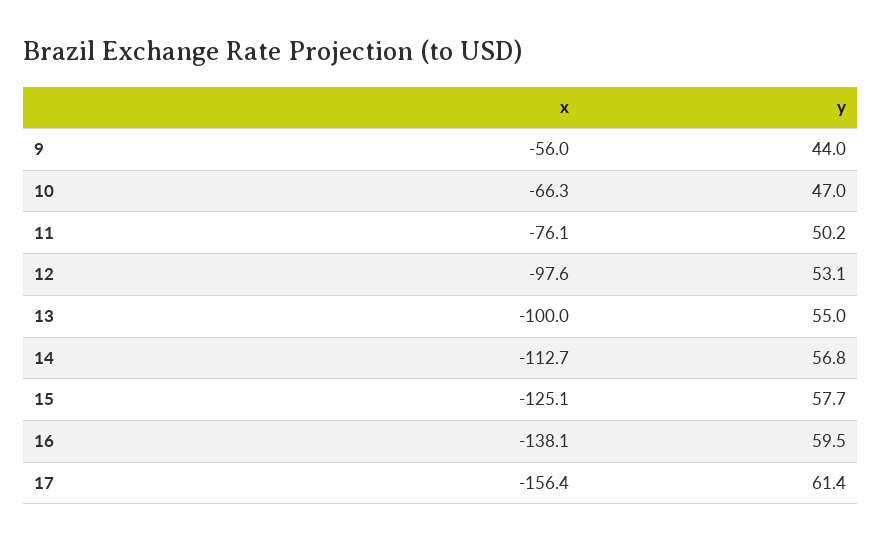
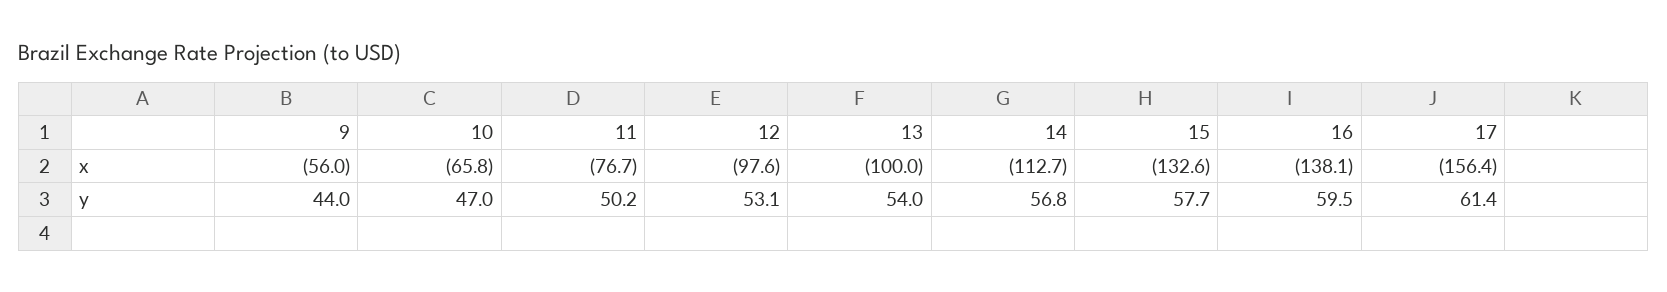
x, 10: -66.3 -> -65.8
x, 11: -76.1 -> -76.7
y, 13: 55 -> 54
x, 15: -125.1 -> -132.6

